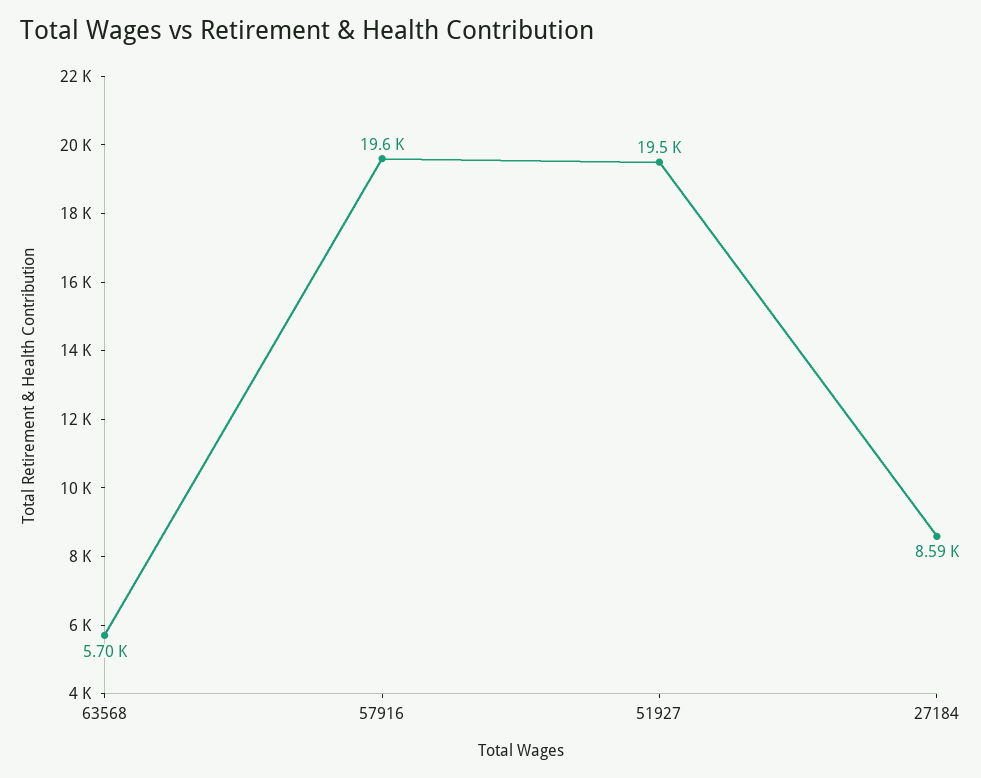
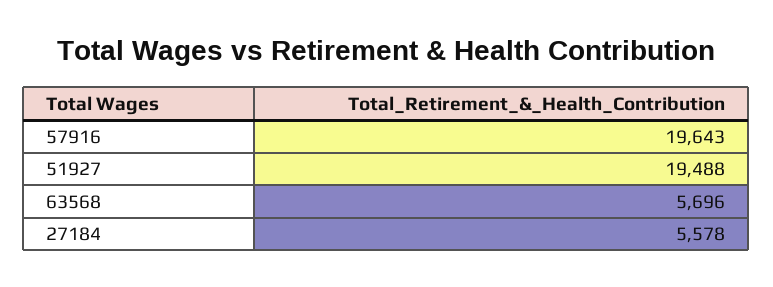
27184: 8590 -> 5578

